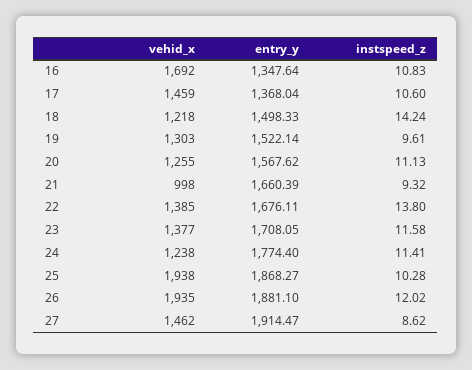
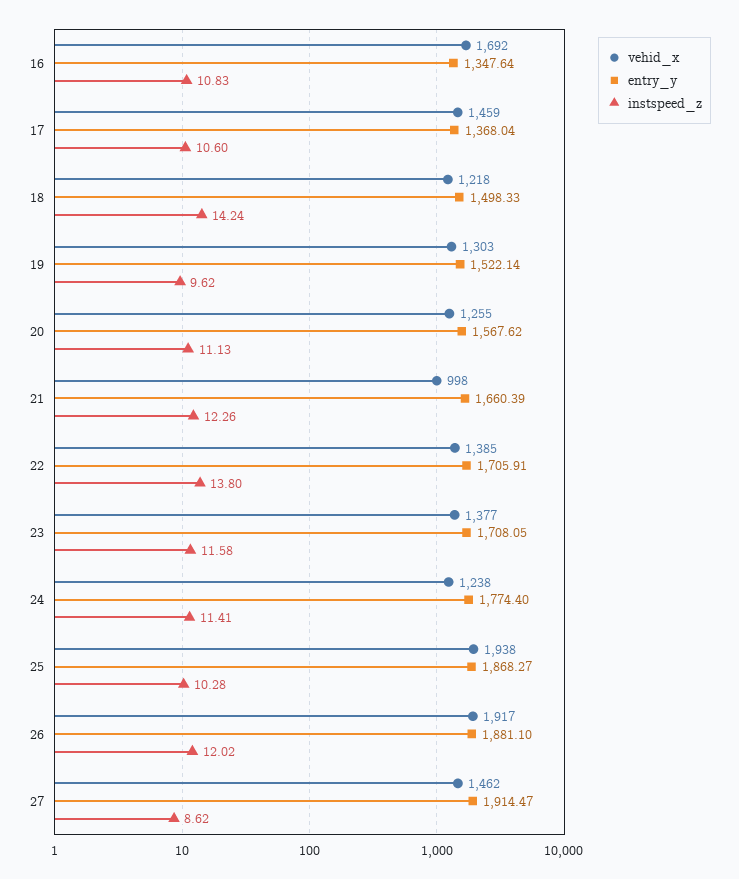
instspeed_z, 19: 9.61 -> 9.62
instspeed_z, 21: 9.32 -> 12.26
entry_y, 22: 1676.11 -> 1705.91
vehid_x, 26: 1935 -> 1917

